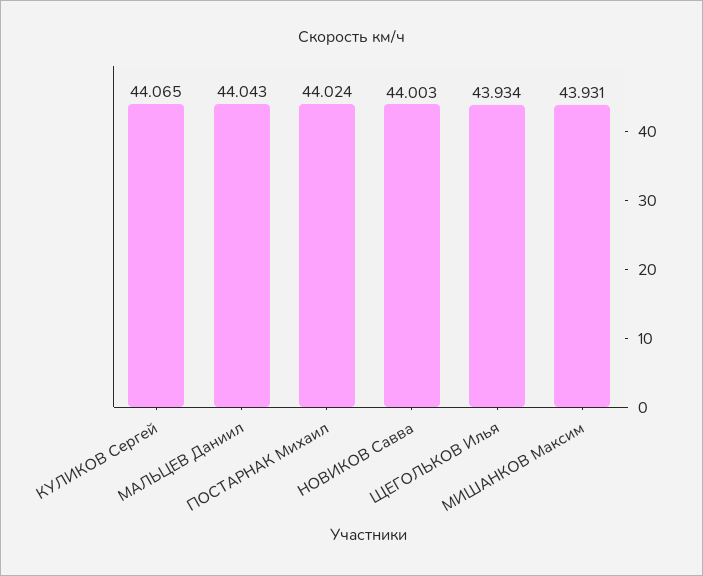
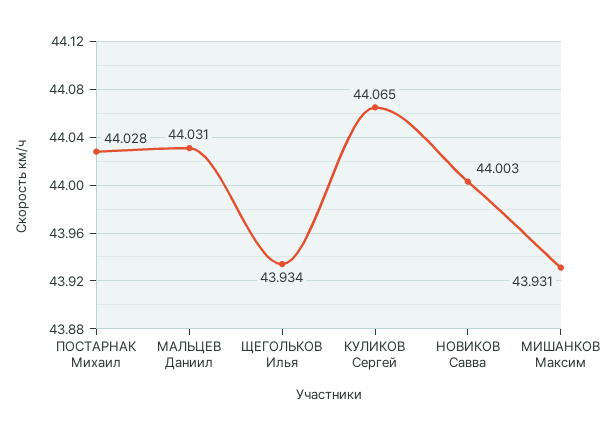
МАЛЬЦЕВ Даниил: 44.043 -> 44.031
ПОСТАРНАК Михаил: 44.024 -> 44.028

